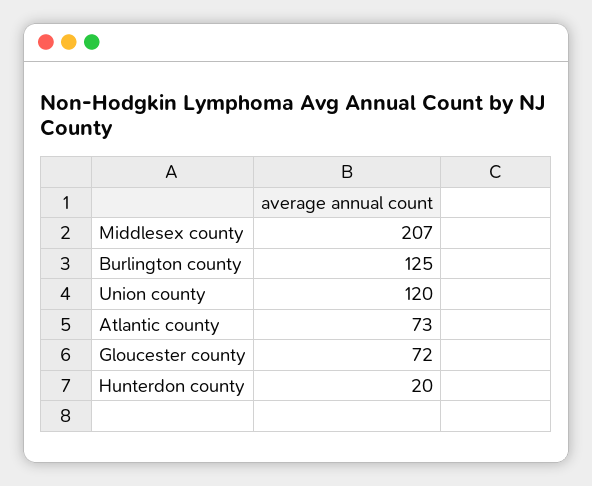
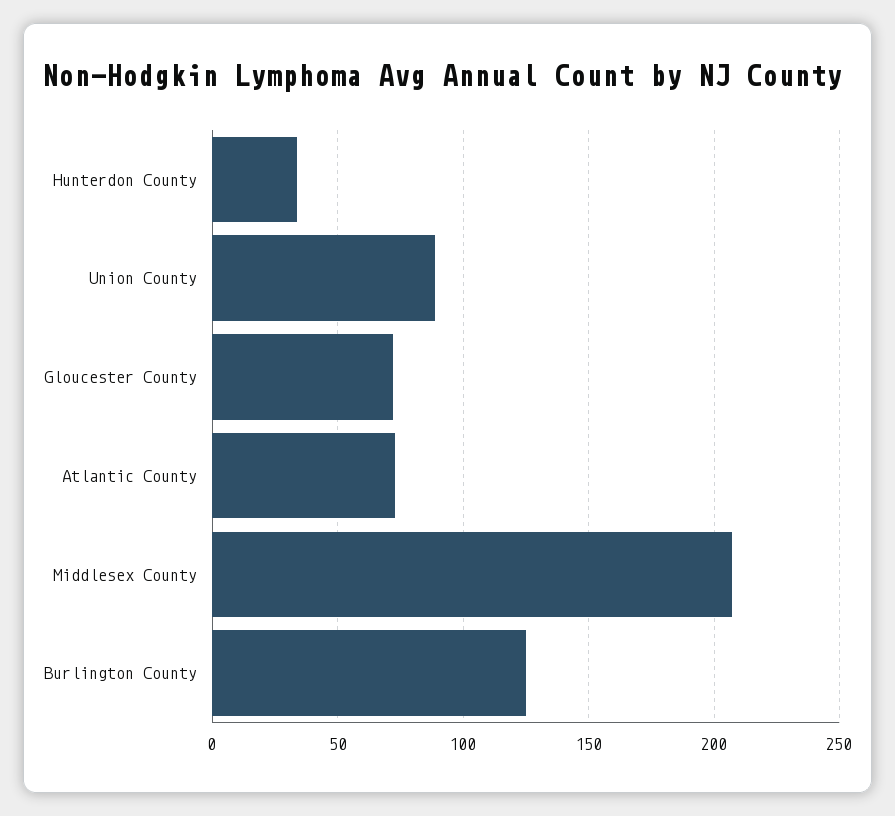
Union county: 120 -> 90
Hunterdon county: 20 -> 35

